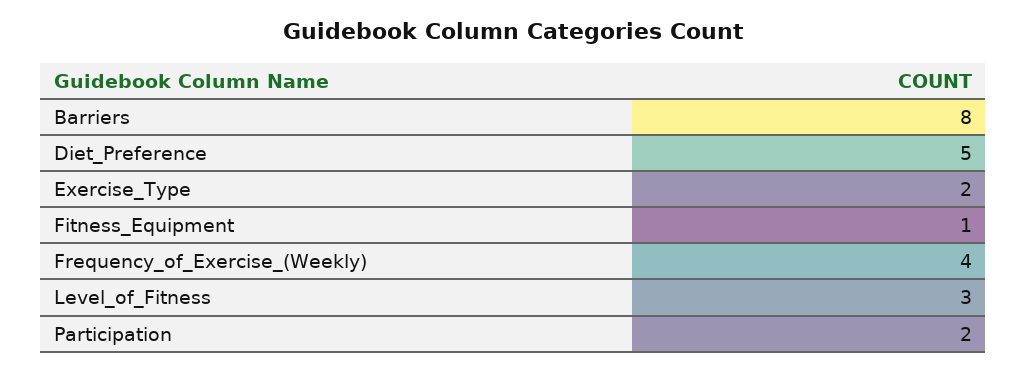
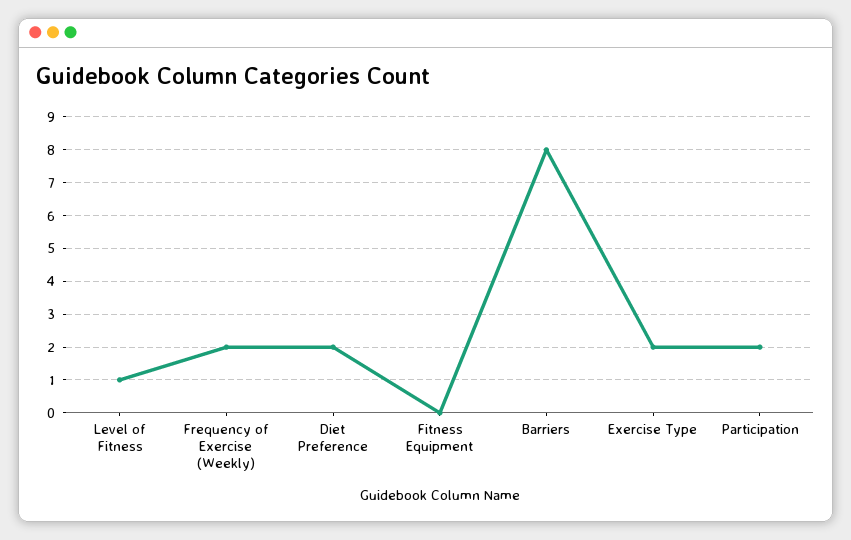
Diet_Preference: 5 -> 2
Fitness_Equipment: 1 -> 0
Frequency_of_Exercise_(Weekly): 4 -> 2
Level_of_Fitness: 3 -> 1

